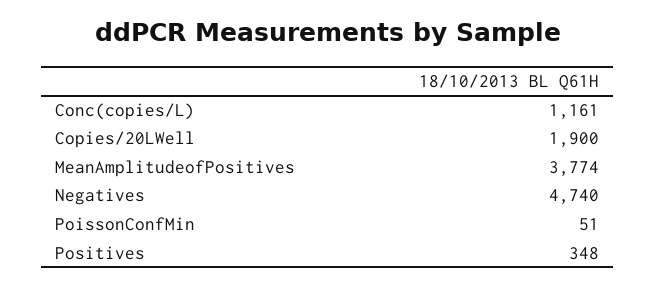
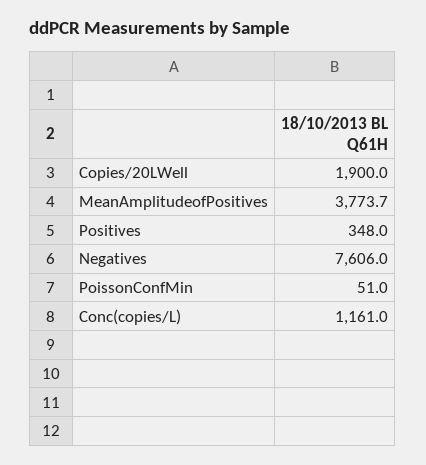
Negatives: 4740 -> 7606

